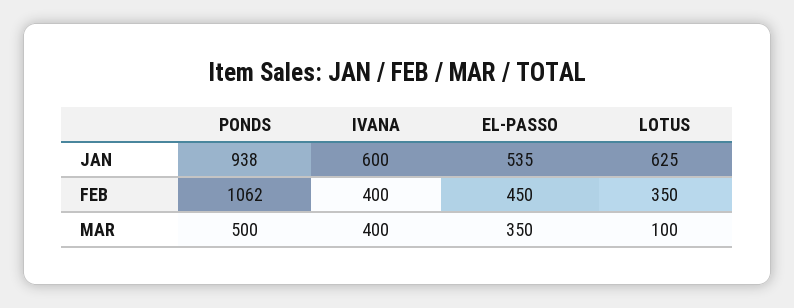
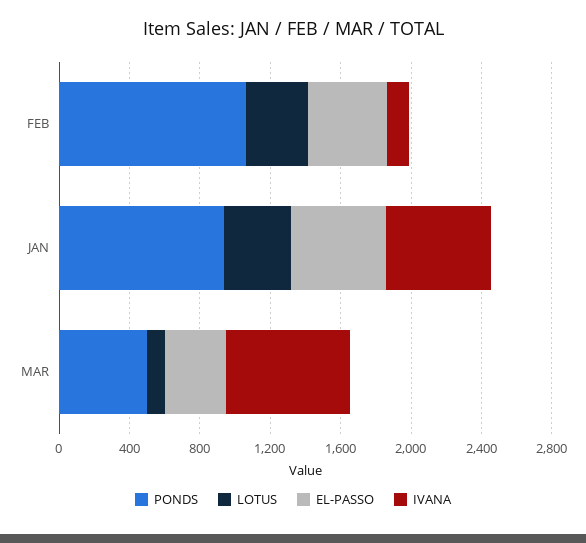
LOTUS, JAN: 625 -> 400
IVANA, FEB: 400 -> 100
IVANA, MAR: 400 -> 700

